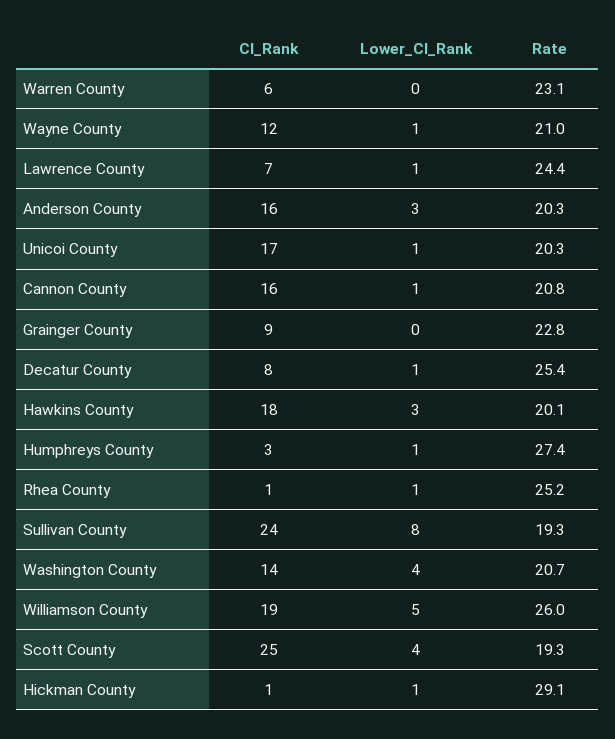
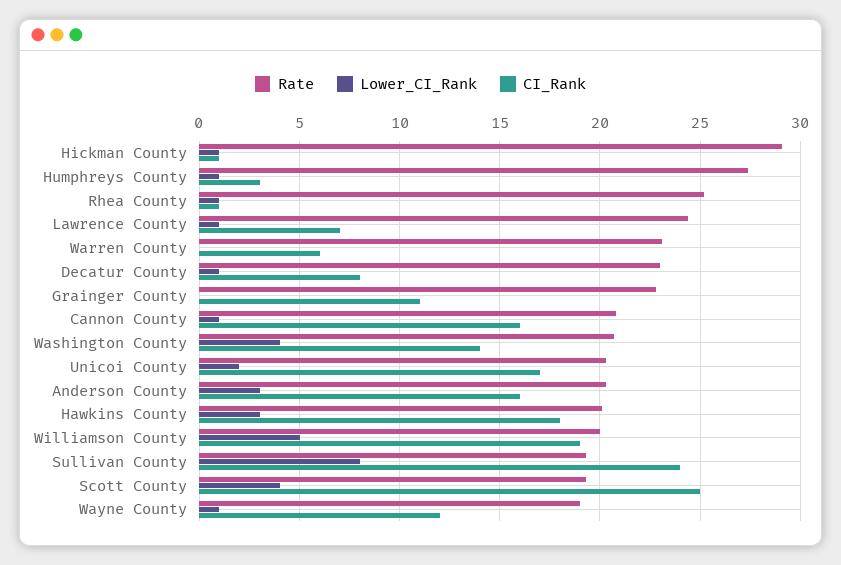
Rate, Wayne County: 21 -> 19
Lower_CI_Rank, Unicoi County: 1 -> 2
CI_Rank, Grainger County: 9 -> 11
Rate, Decatur County: 25.4 -> 23
Rate, Williamson County: 26 -> 20

